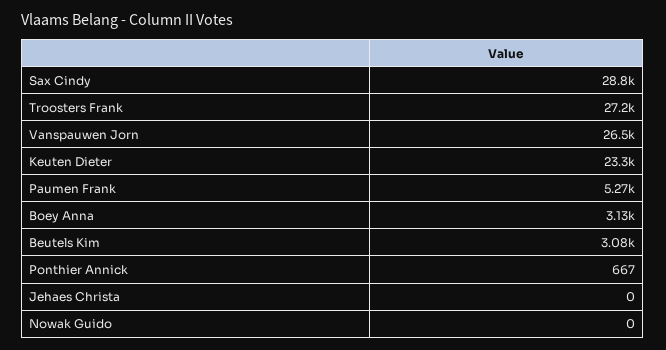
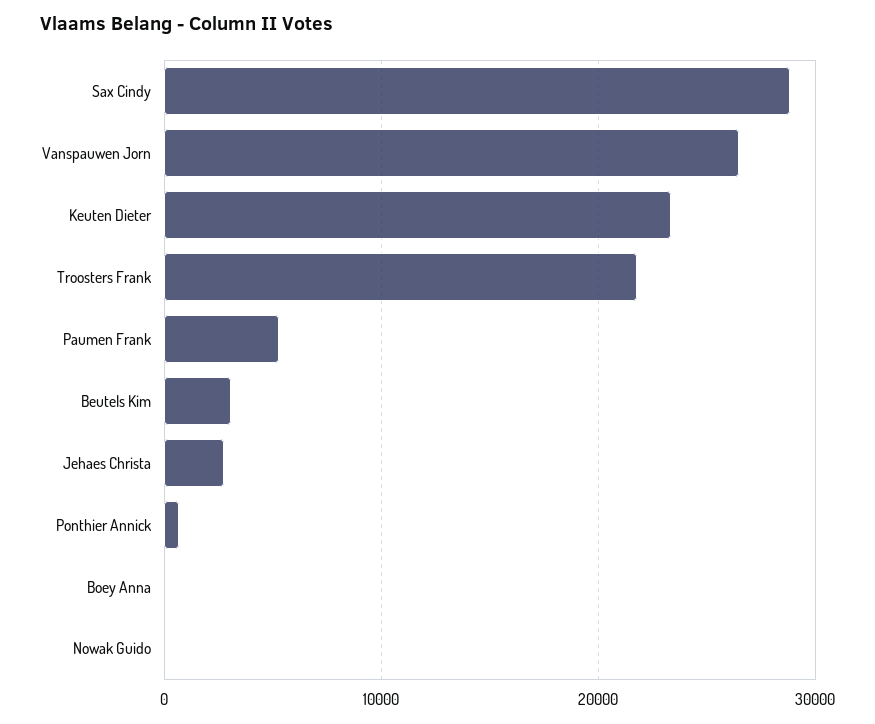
Troosters Frank: 27200 -> 22000
Boey Anna: 3130 -> 0
Jehaes Christa: 0 -> 3000

